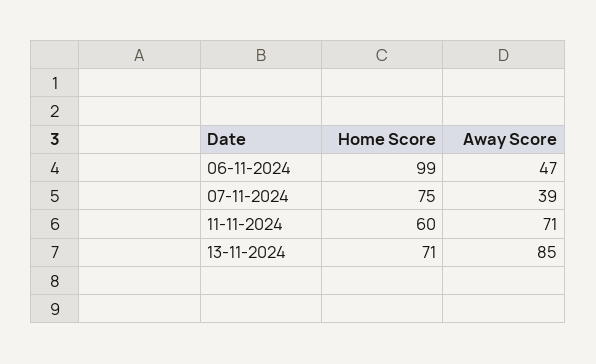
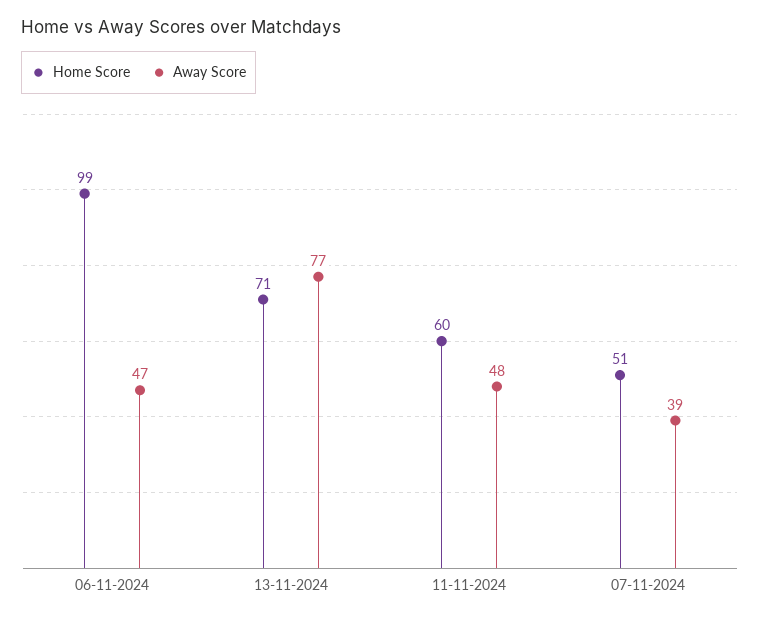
Home Score, 07-11-2024: 75 -> 51
Away Score, 11-11-2024: 71 -> 48
Away Score, 13-11-2024: 85 -> 77

